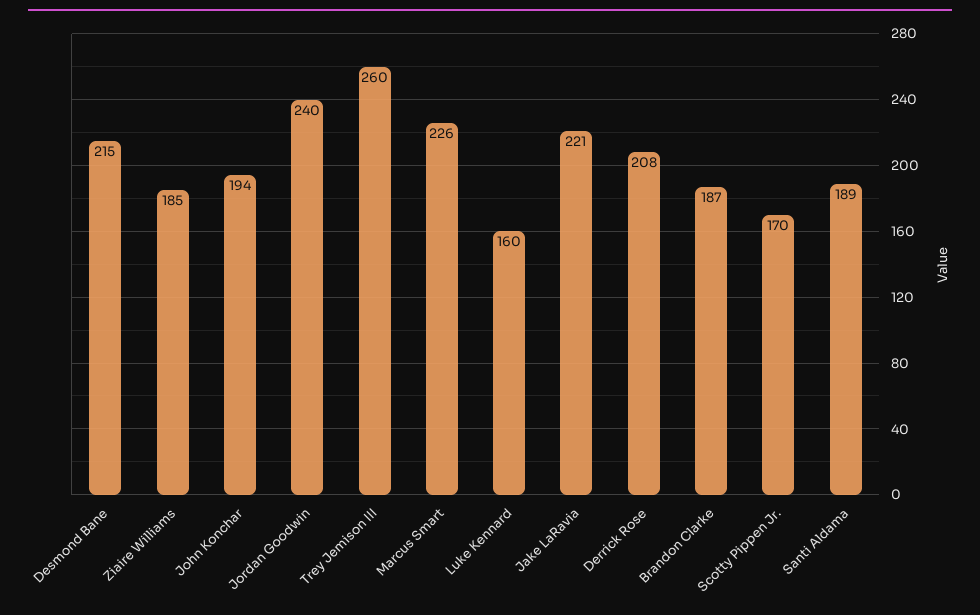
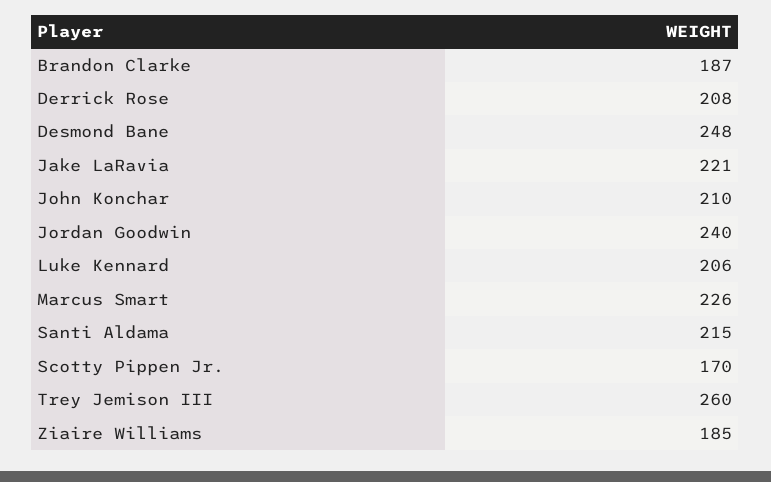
Desmond Bane: 215 -> 248
John Konchar: 194 -> 210
Luke Kennard: 160 -> 206
Santi Aldama: 189 -> 215

